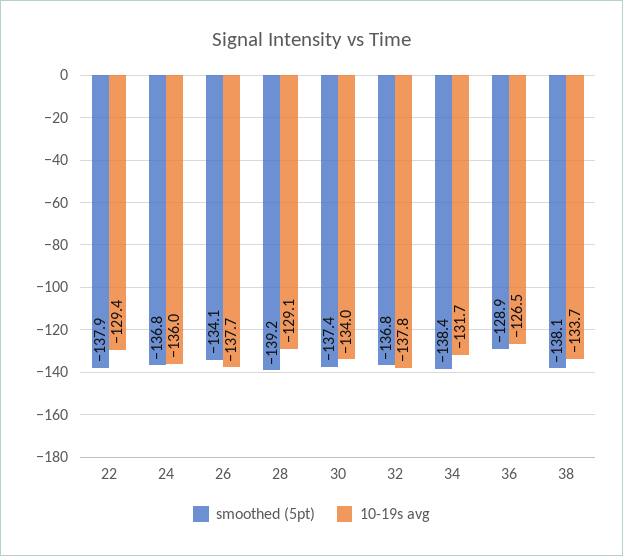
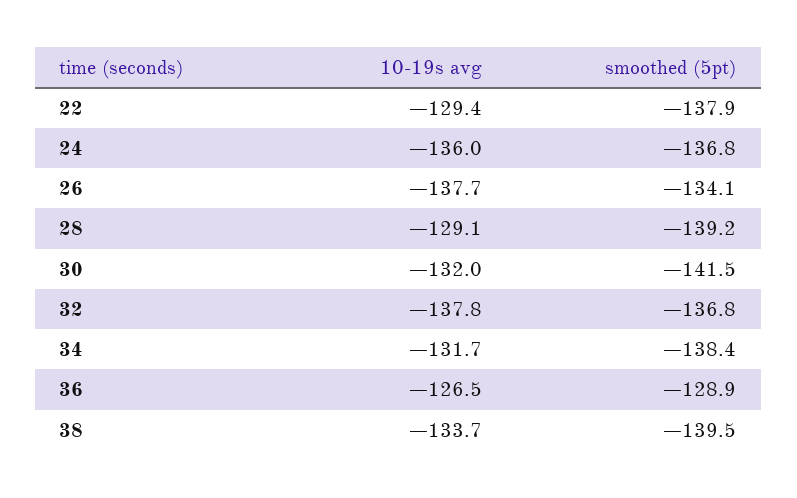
smoothed (5pt), 30: -137.4 -> -141.5
10-19s avg, 30: -134 -> -132
smoothed (5pt), 38: -138.1 -> -139.5

